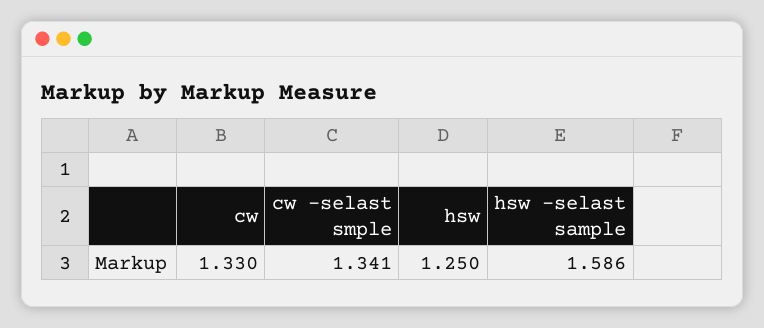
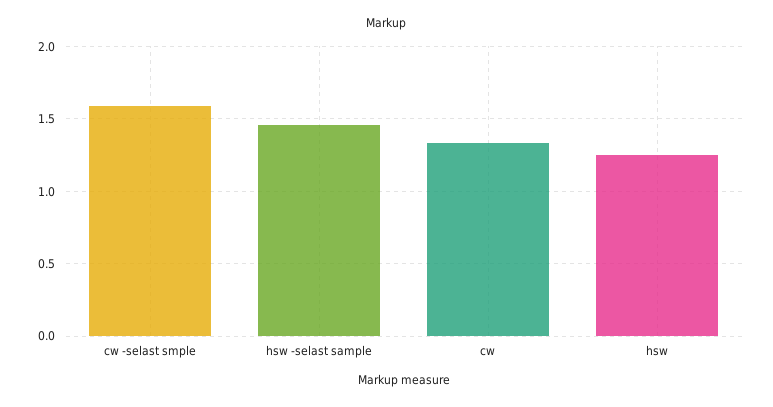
cw -selast smple: 1.341 -> 1.6
hsw -selast sample: 1.586 -> 1.45

